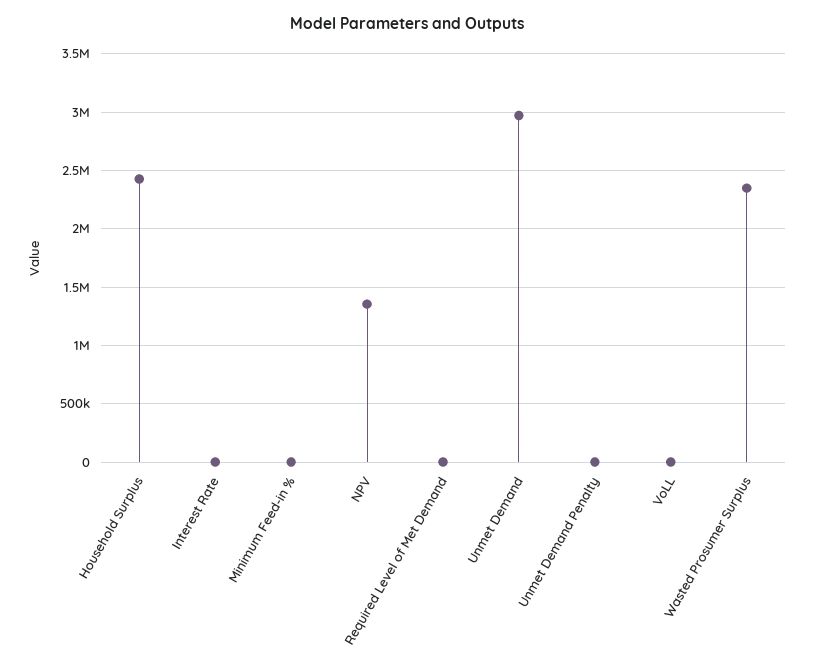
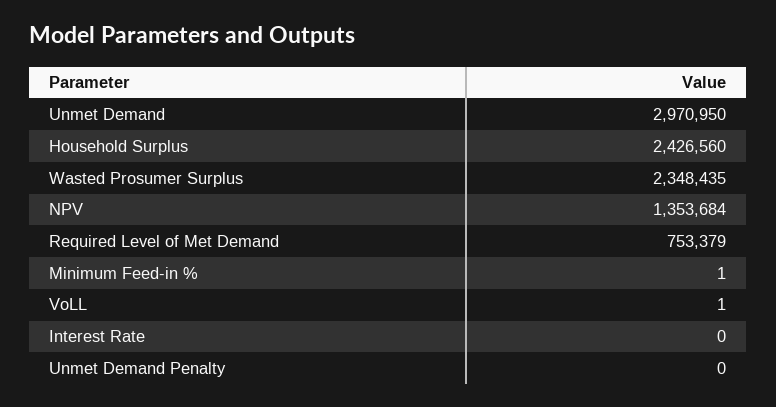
Required Level of Met Demand: 0 -> 753379

